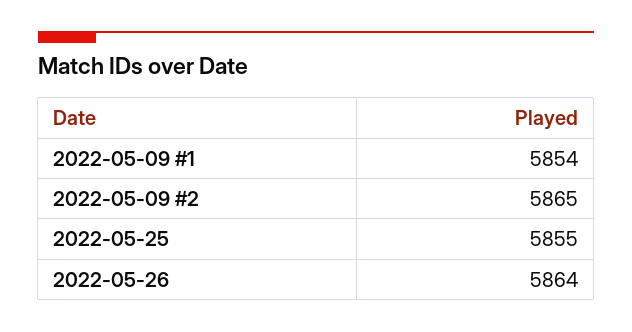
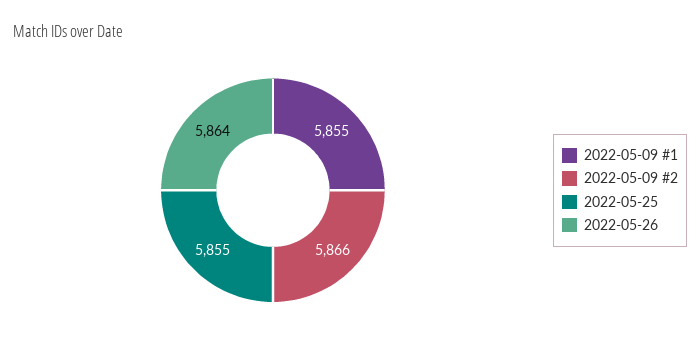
2022-05-09 #1: 5854 -> 5855
2022-05-09 #2: 5865 -> 5866

